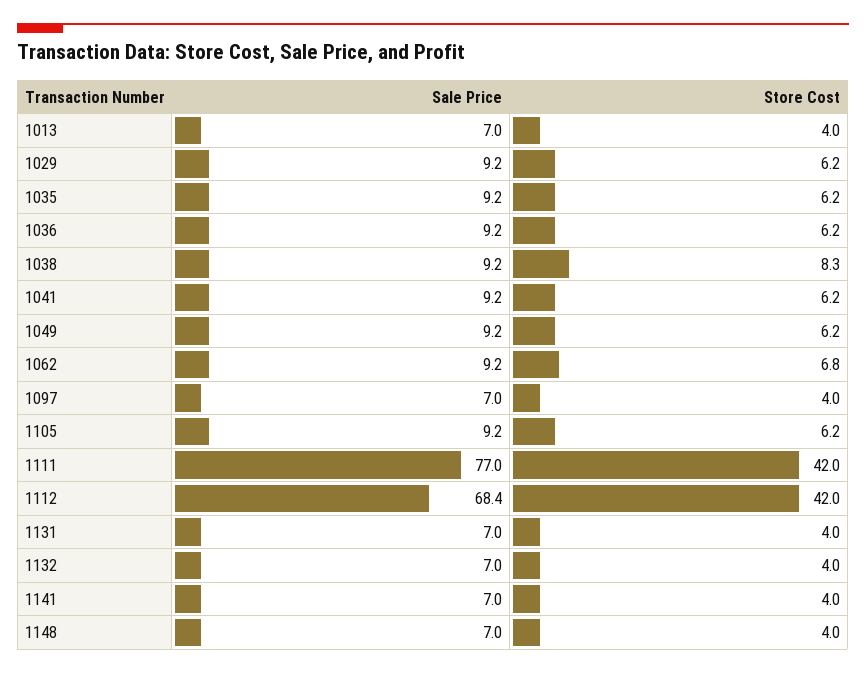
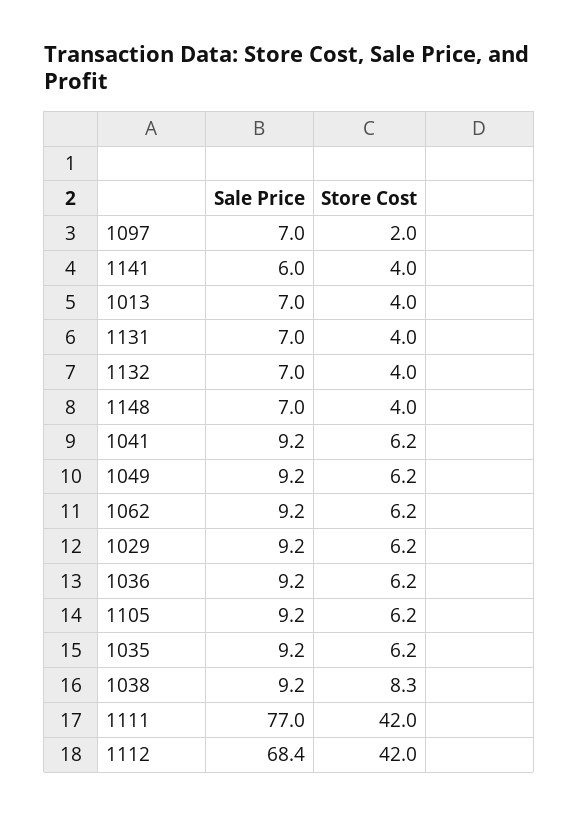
Store Cost, 1062: 6.8 -> 6.2
Store Cost, 1097: 4 -> 2
Sale Price, 1141: 7 -> 6

